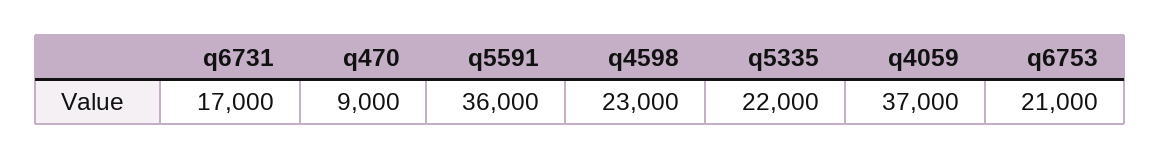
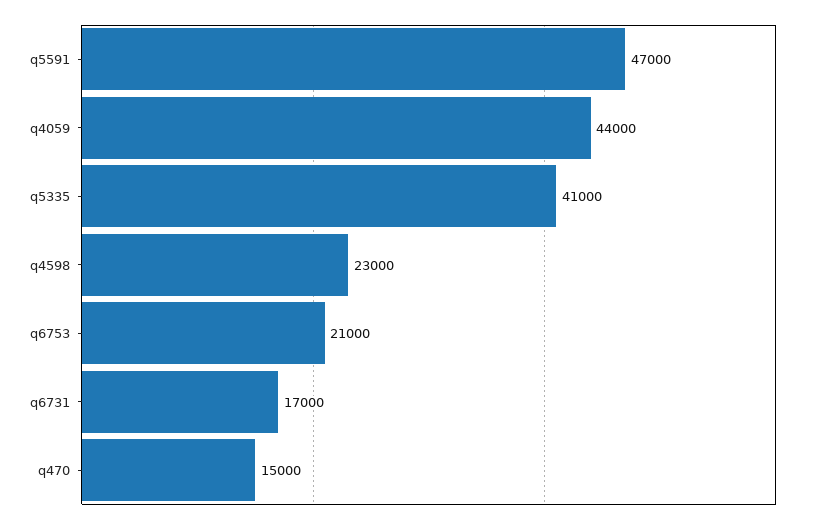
q470: 9000 -> 15000
q5591: 36000 -> 47000
q5335: 22000 -> 41000
q4059: 37000 -> 44000

